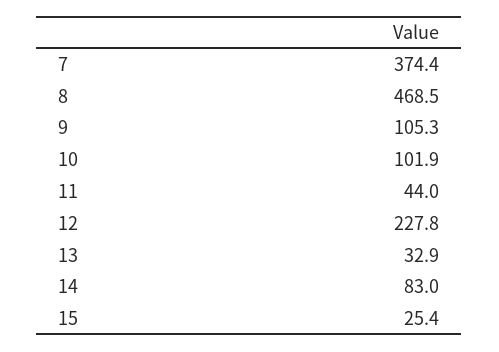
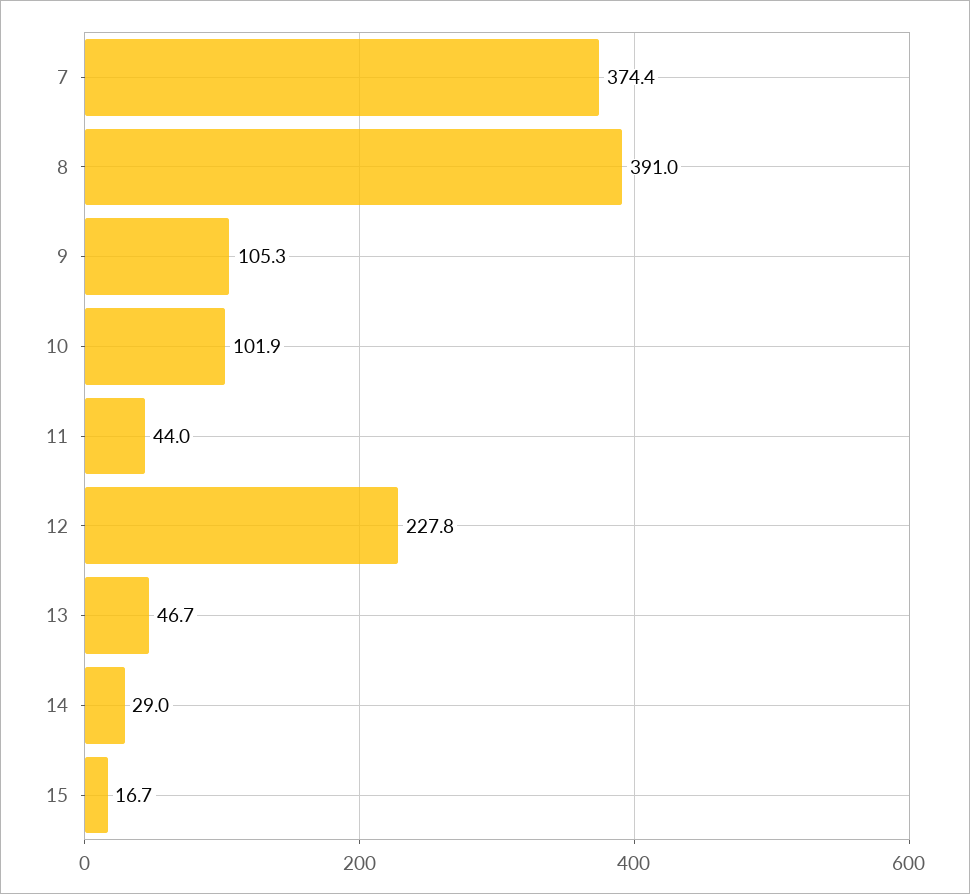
8: 468.5 -> 391
13: 32.9 -> 46.7
14: 83 -> 29
15: 25.4 -> 16.7

